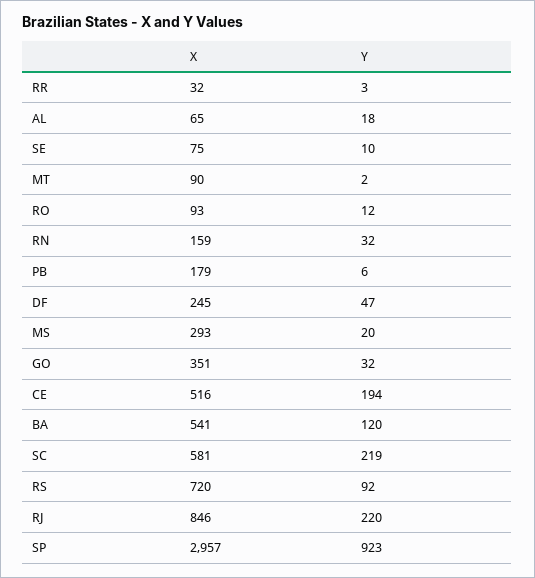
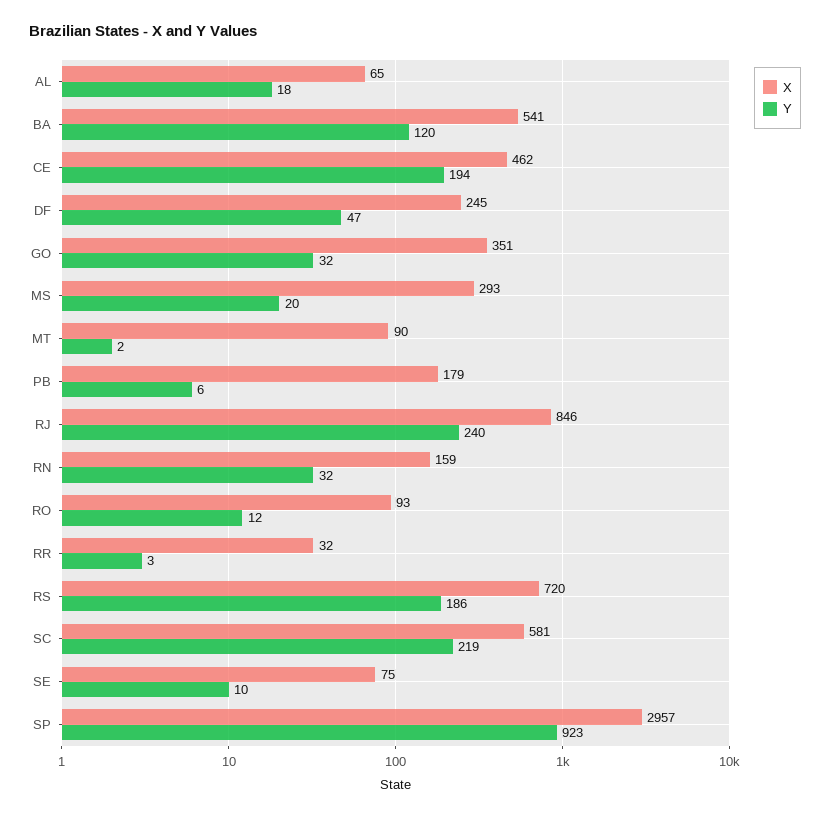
X, CE: 516 -> 462
Y, RS: 92 -> 186
Y, RJ: 220 -> 240

